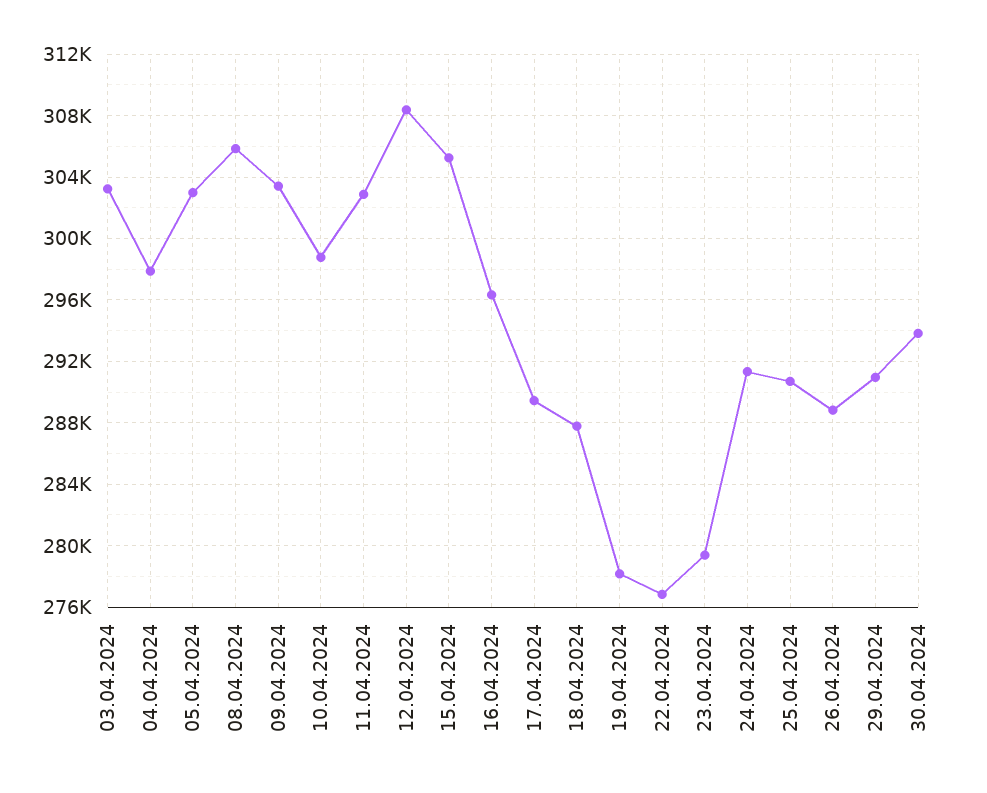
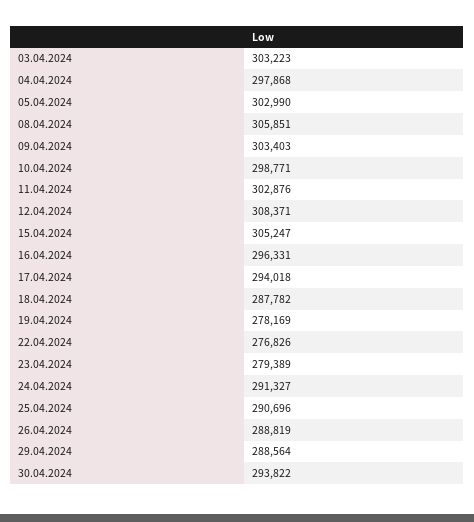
17.04.2024: 289500 -> 294018
29.04.2024: 291000 -> 288564

